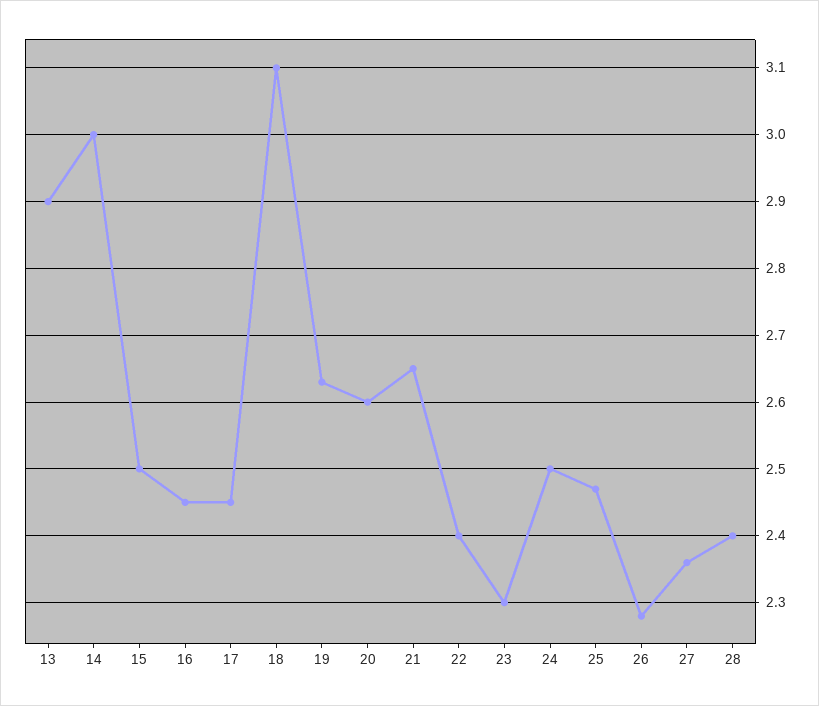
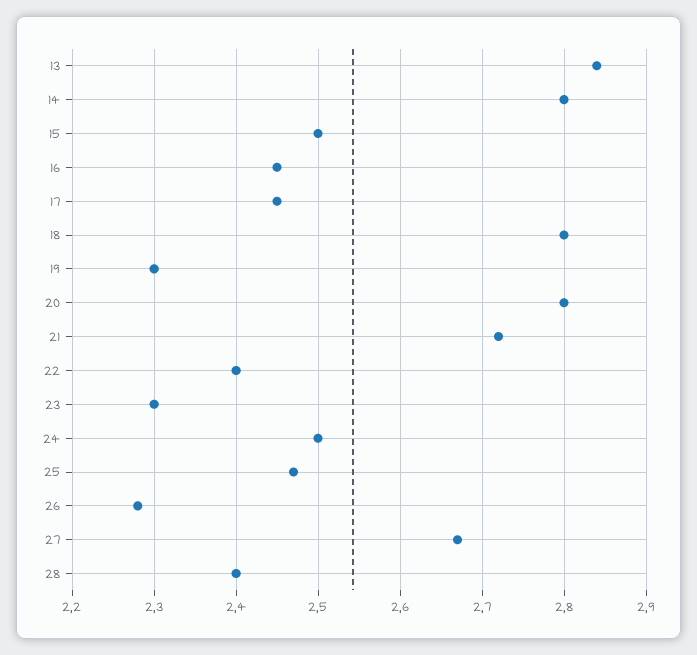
13: 2.9 -> 2.84
14: 3 -> 2.8
18: 3.1 -> 2.8
19: 2.63 -> 2.3
20: 2.6 -> 2.8
21: 2.65 -> 2.72
27: 2.36 -> 2.67

